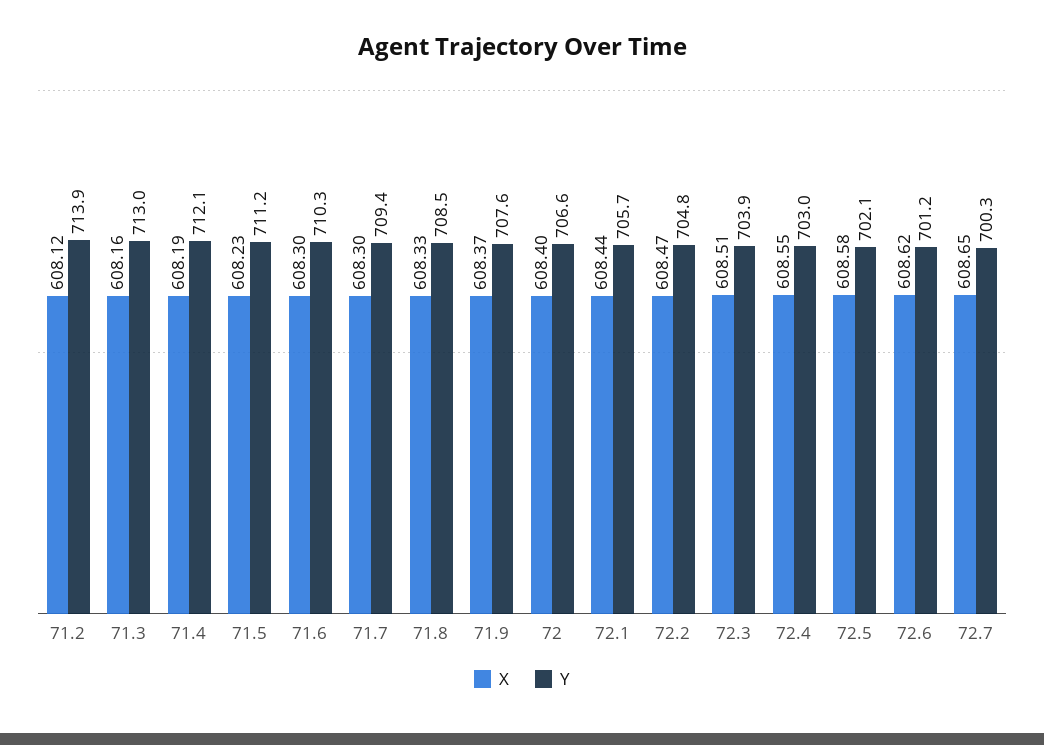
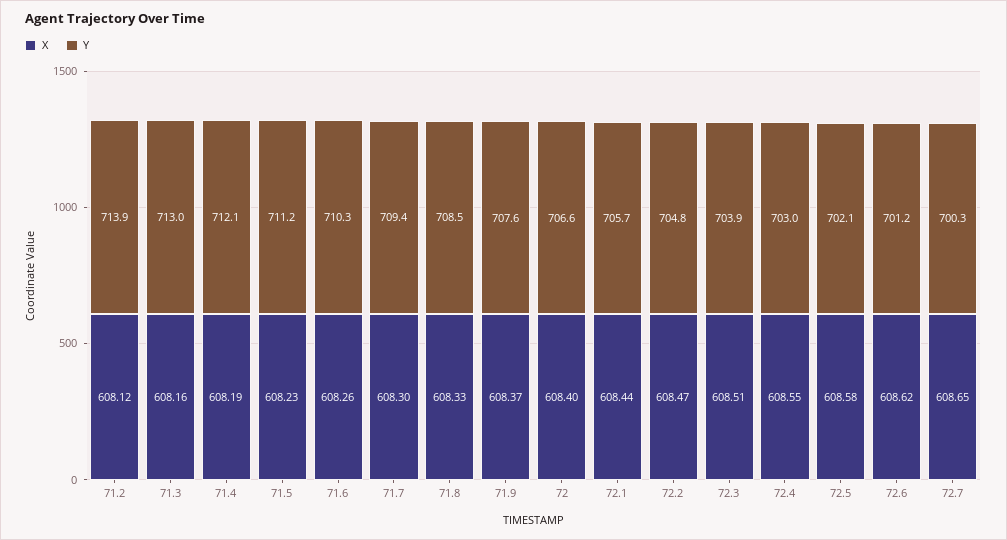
X, 71.6: 608.3 -> 608.26

